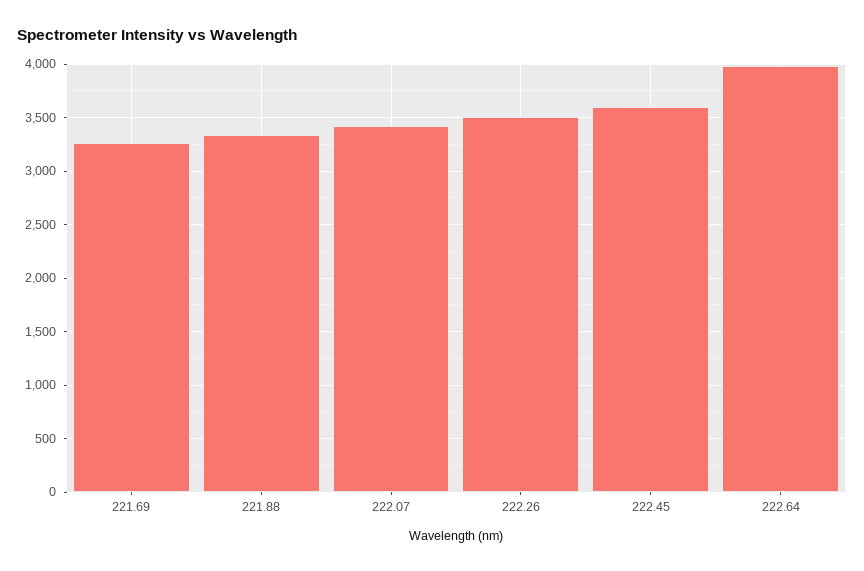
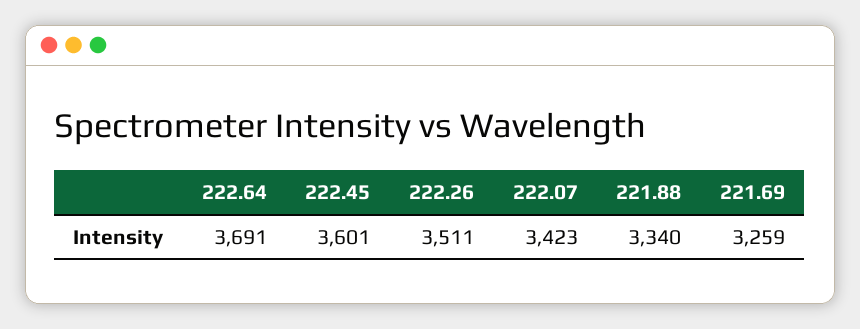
222.64: 4000 -> 3691

